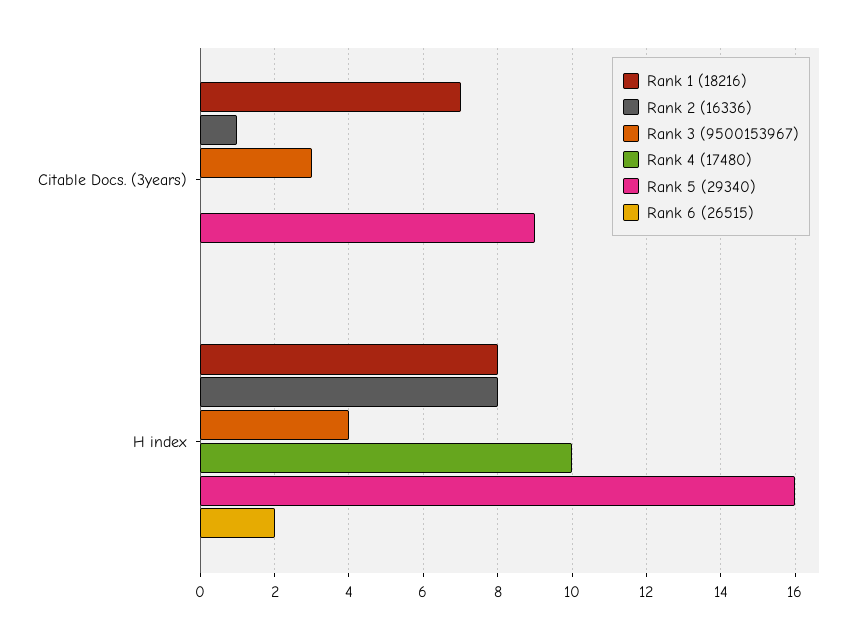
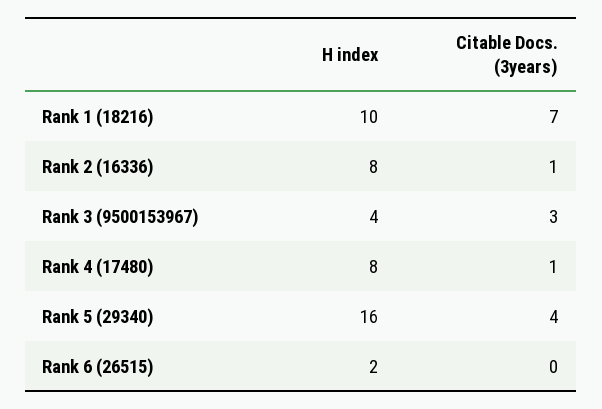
Rank 4 (17480), Citable Docs. (3years): 0 -> 1
Rank 5 (29340), Citable Docs. (3years): 9 -> 4
Rank 1 (18216), H index: 8 -> 10
Rank 4 (17480), H index: 10 -> 8

